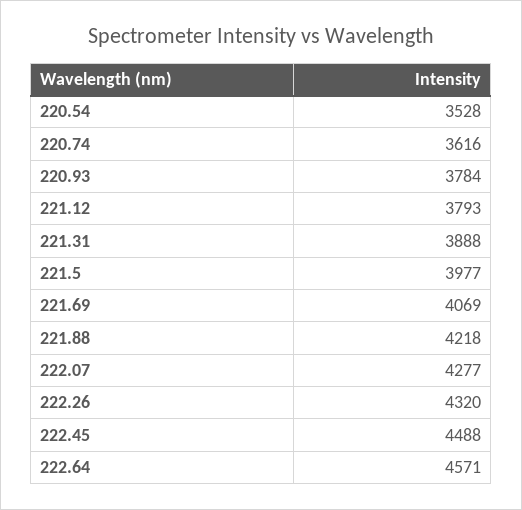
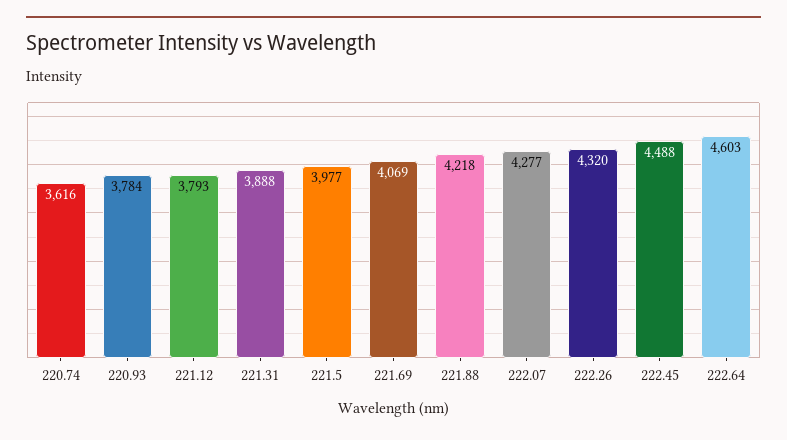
220.54: 3528 -> none
222.64: 4571 -> 4603

